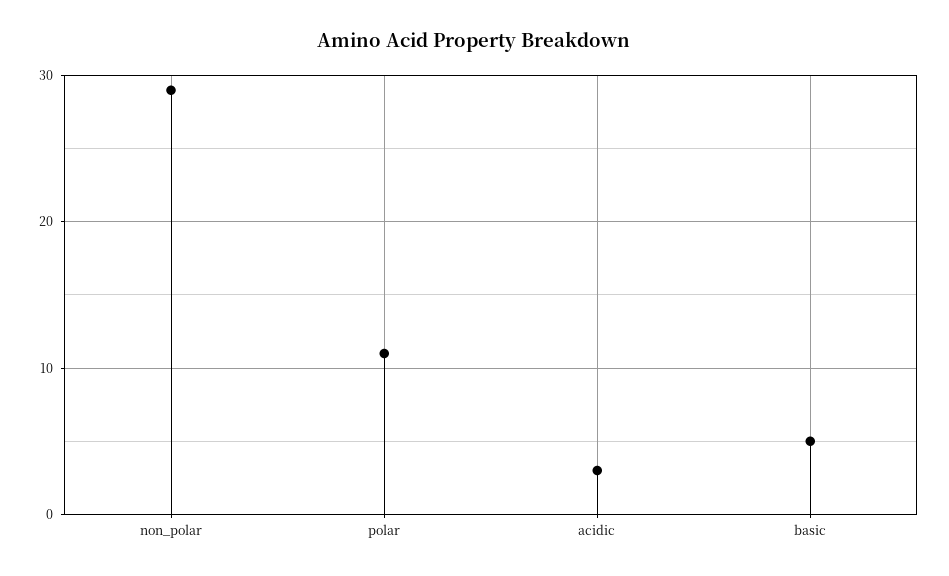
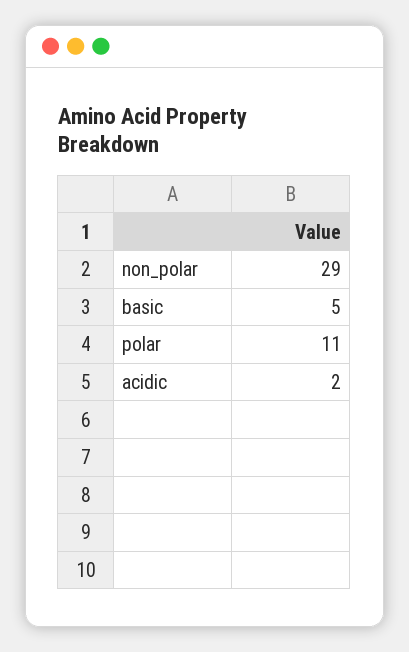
acidic: 3 -> 2

